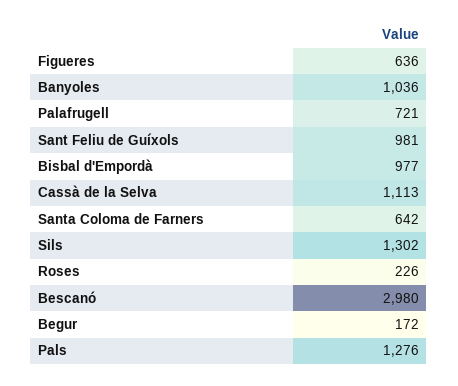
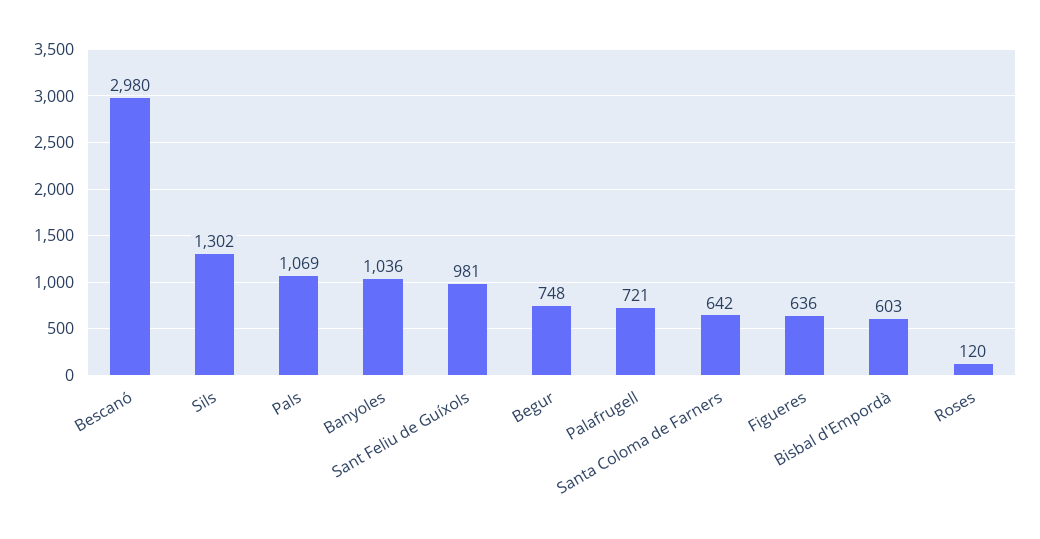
Bisbal d'Empordà: 977 -> 603
Cassà de la Selva: 1113 -> none
Roses: 226 -> 120
Begur: 172 -> 748
Pals: 1276 -> 1069

